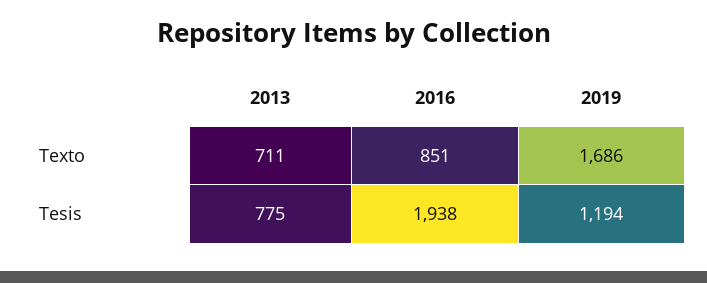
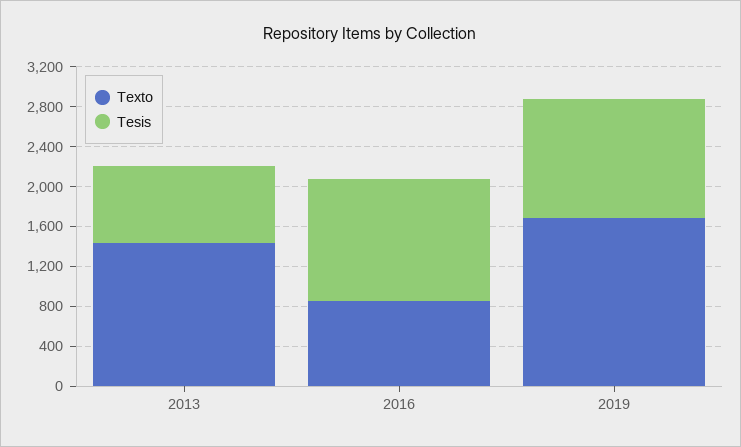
Texto, 2013: 711 -> 1400
Tesis, 2016: 1938 -> 1200

